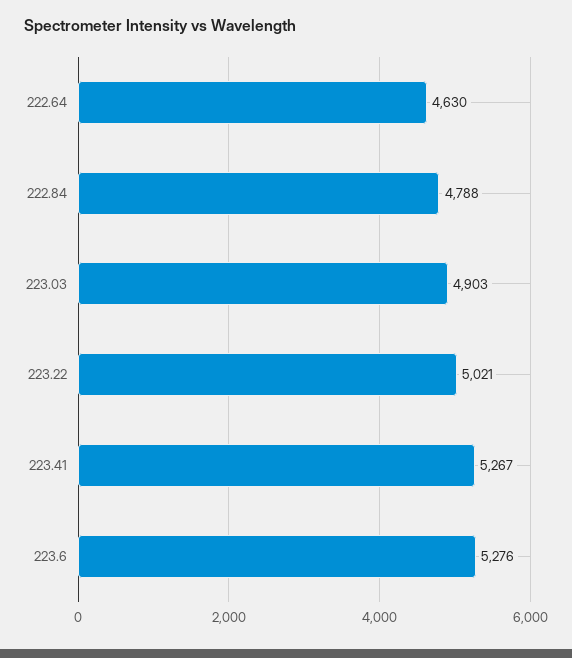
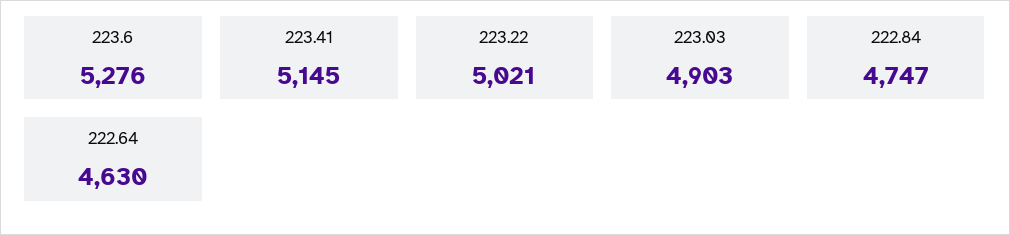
222.84: 4788 -> 4747
223.41: 5267 -> 5145

